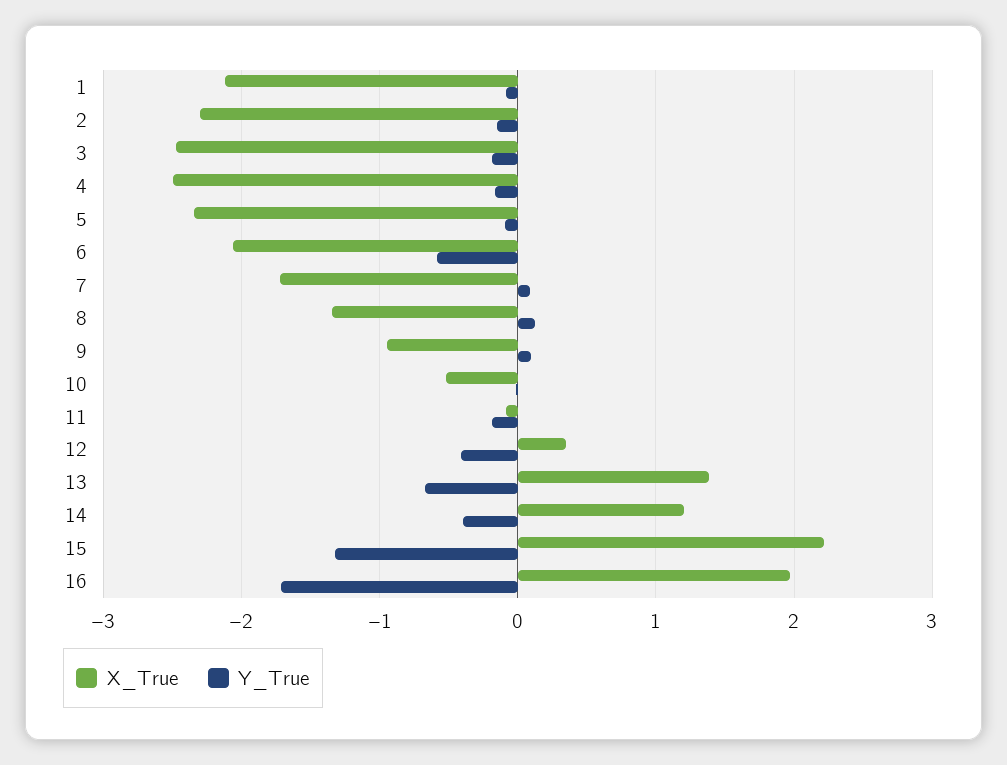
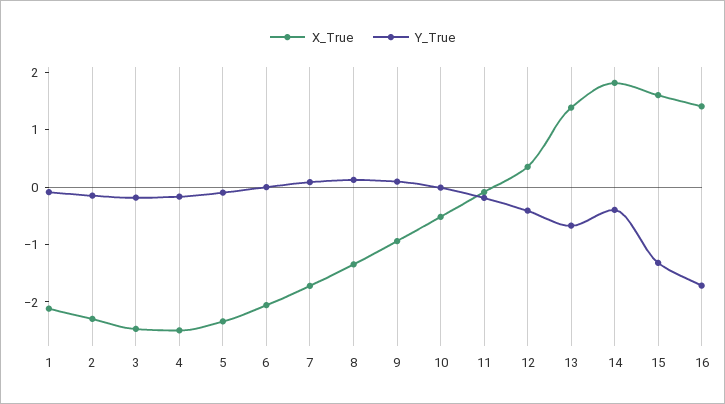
Y_True, 6: -0.6 -> 0
X_True, 14: 1.2 -> 1.8
X_True, 15: 2.2 -> 1.6
X_True, 16: 2 -> 1.4

